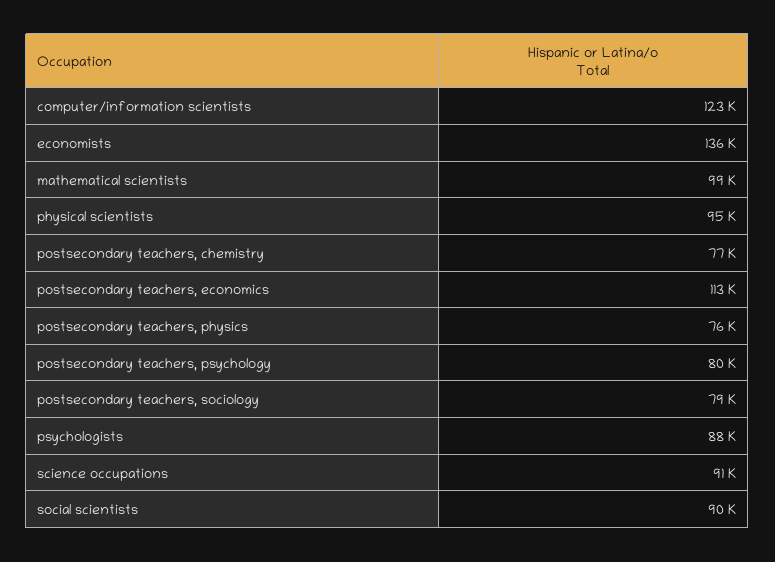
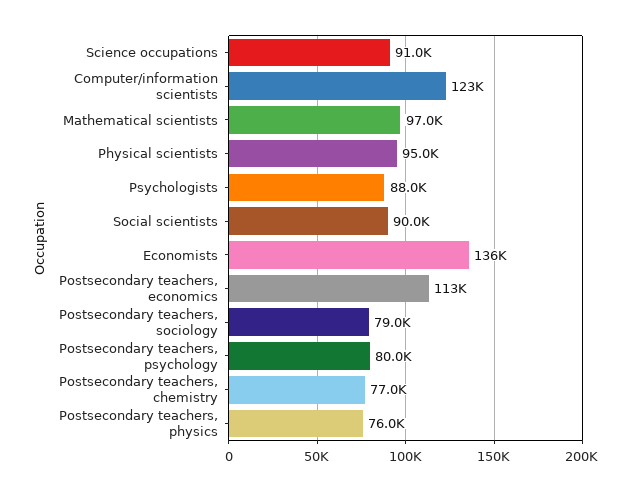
mathematical scientists: 99000 -> 97000

